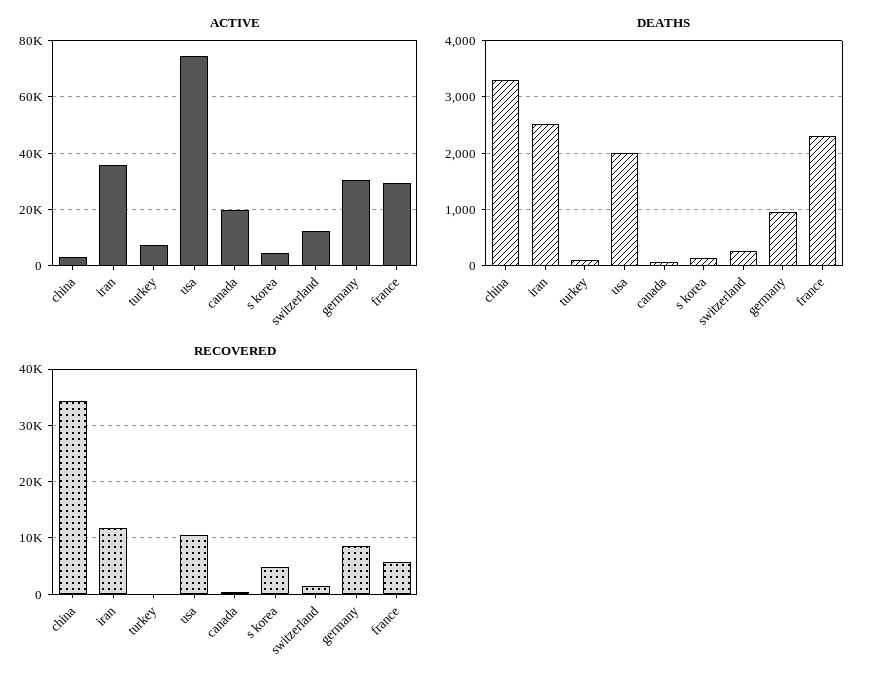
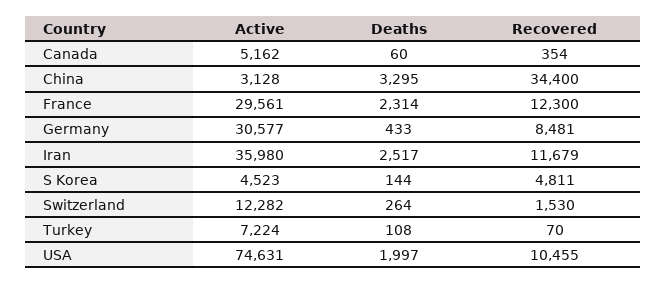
ACTIVE, canada: 20000 -> 5162
DEATHS, germany: 1000 -> 433
RECOVERED, france: 6000 -> 12300

